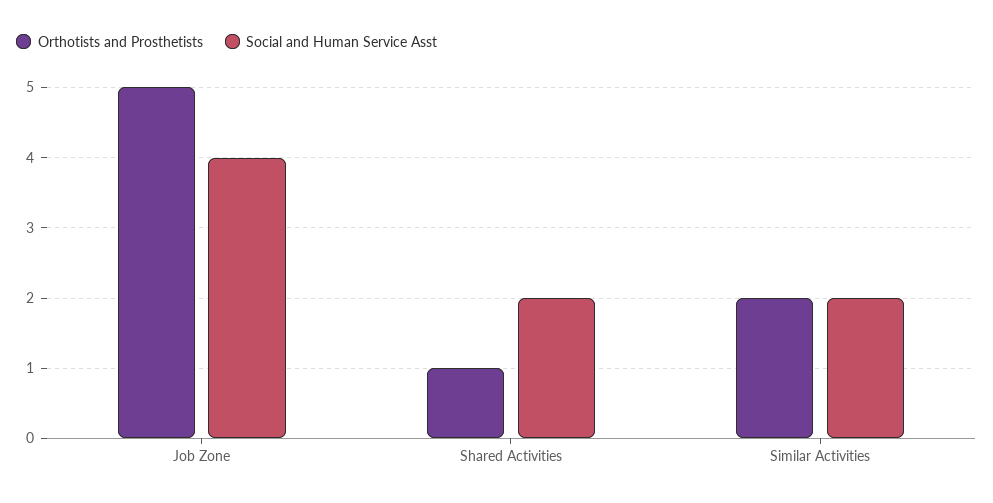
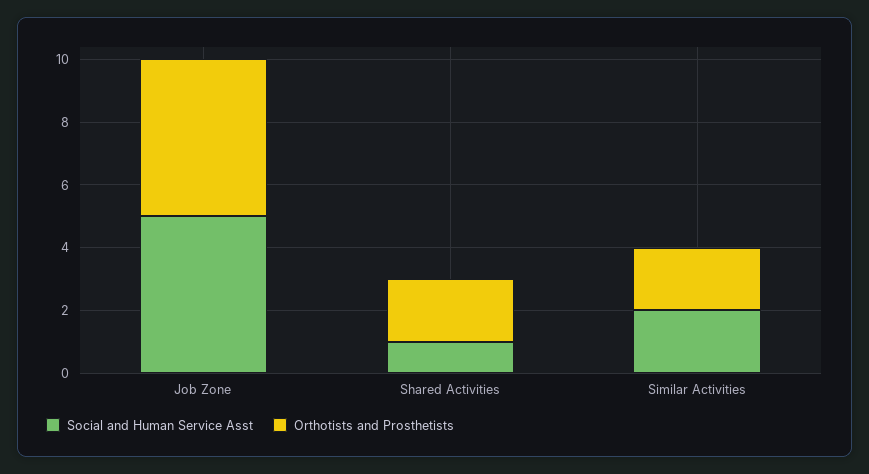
Social and Human Service Asst, Job Zone: 4 -> 5
Orthotists and Prosthetists, Shared Activities: 1 -> 2
Social and Human Service Asst, Shared Activities: 2 -> 1

